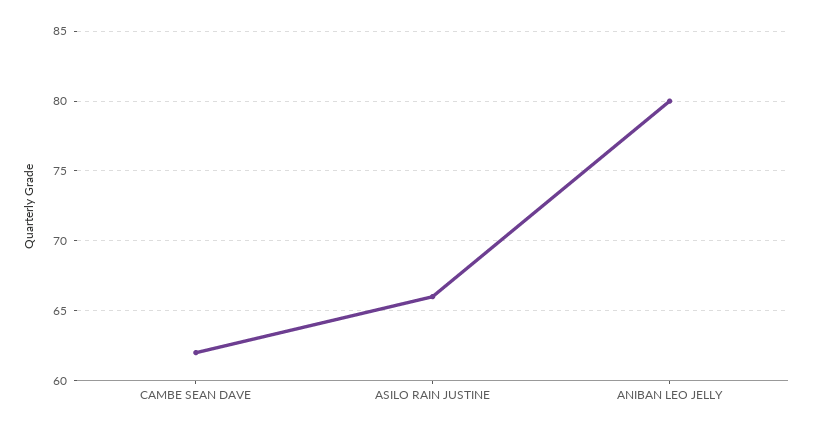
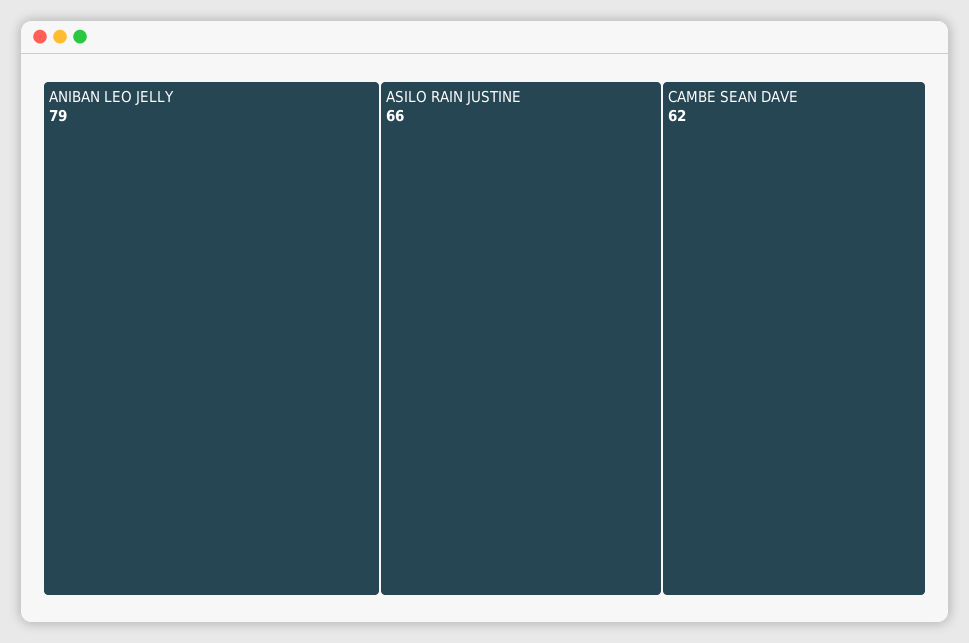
ANIBAN LEO JELLY: 80 -> 79

